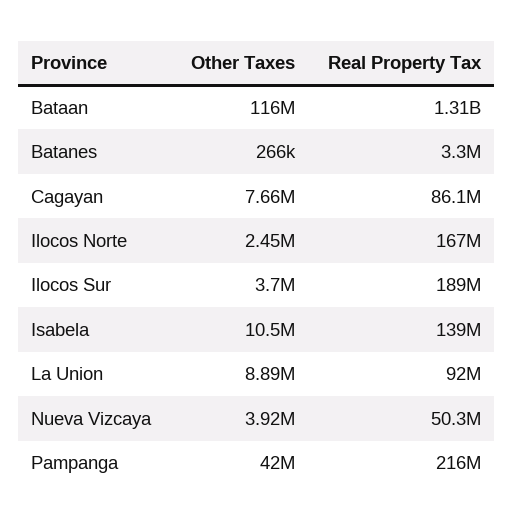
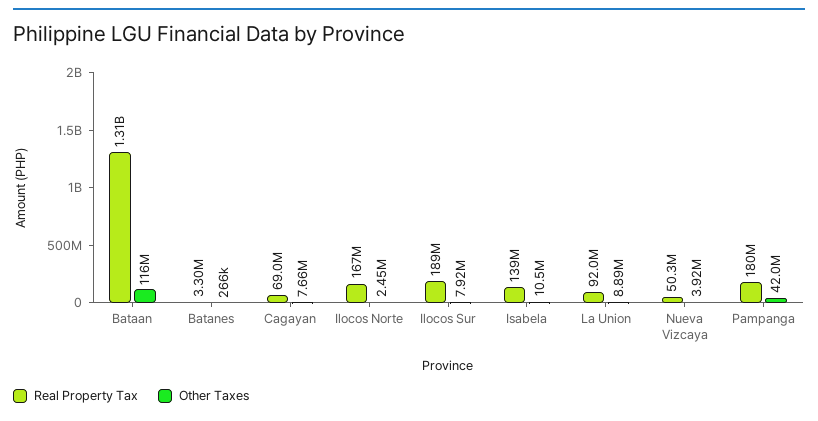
Real Property Tax, Cagayan: 86100000 -> 69000000
Other Taxes, Ilocos Sur: 3700000 -> 7920000
Real Property Tax, Pampanga: 216000000 -> 180000000

